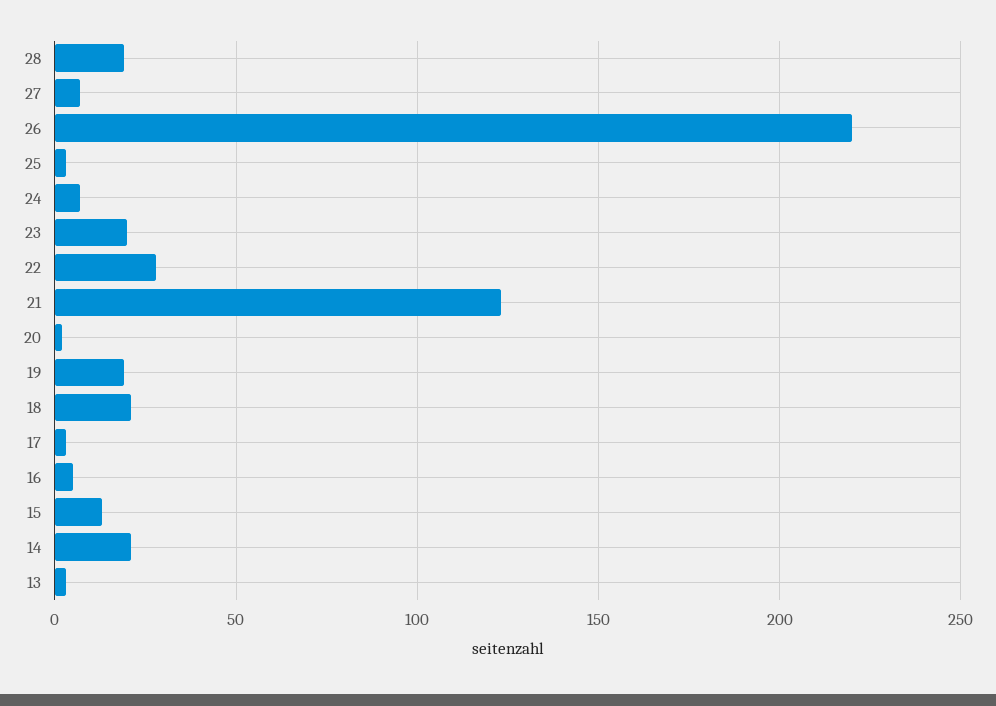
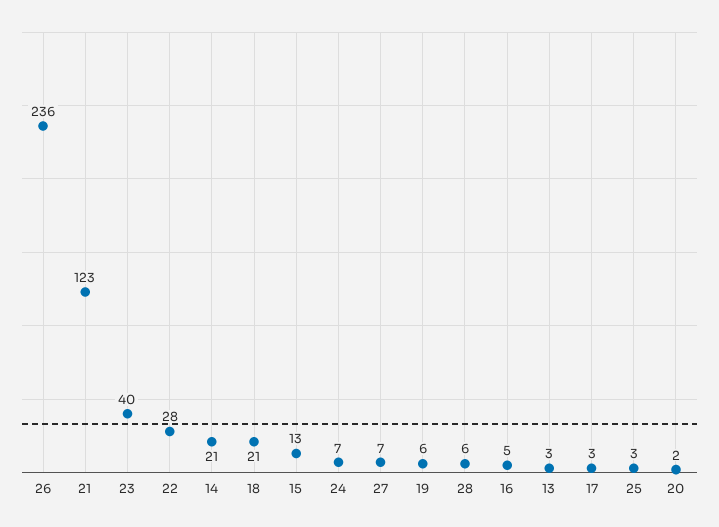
28: 20 -> 6
26: 220 -> 236
23: 20 -> 40
19: 20 -> 6

